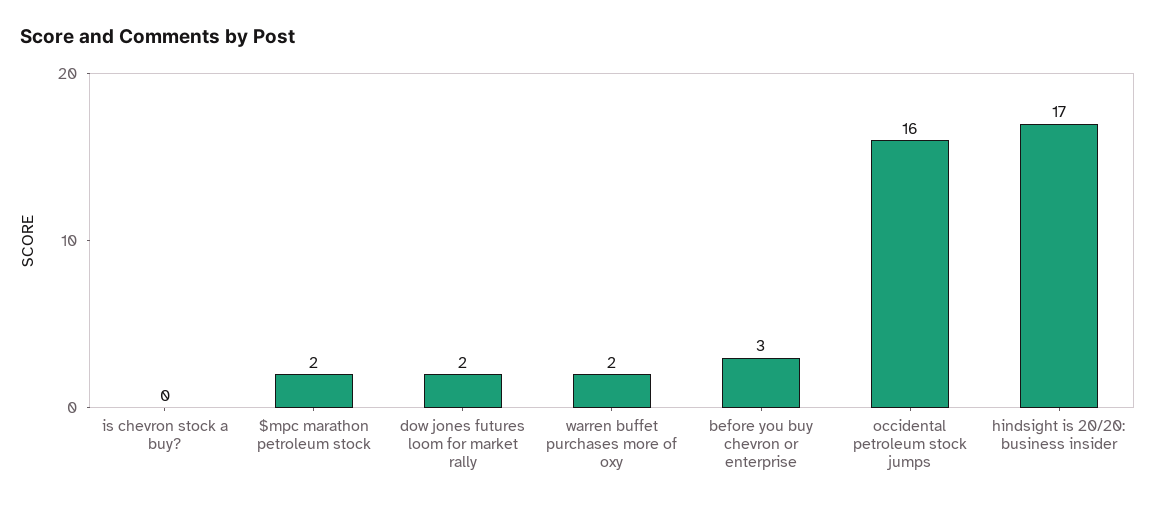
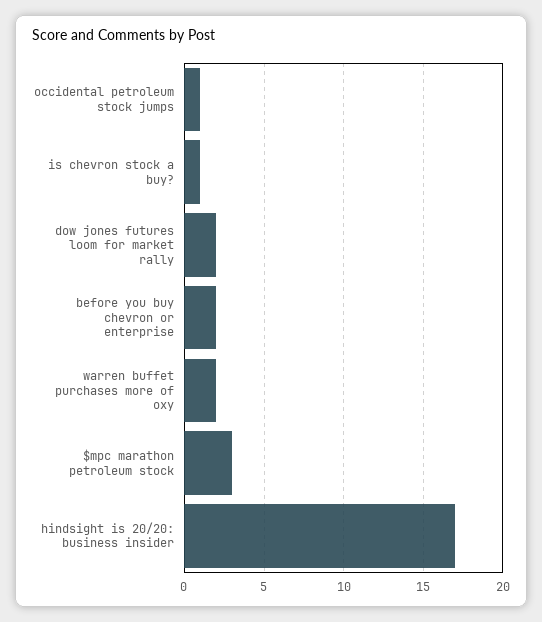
is chevron stock a buy?: 0 -> 1
$mpc marathon petroleum stock: 2 -> 3
before you buy chevron or enterprise: 3 -> 2
occidental petroleum stock jumps: 16 -> 1

